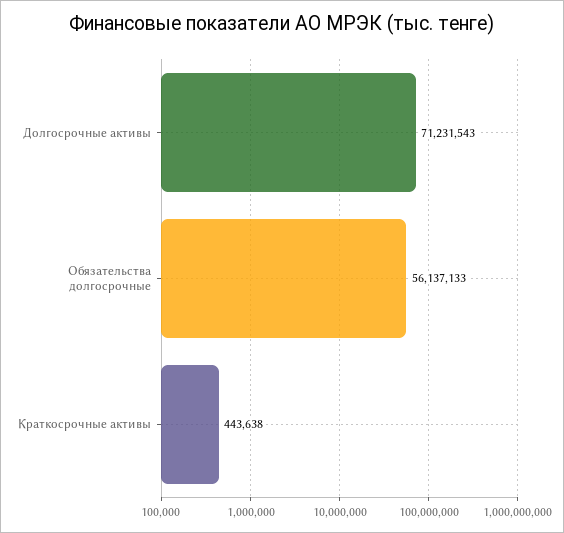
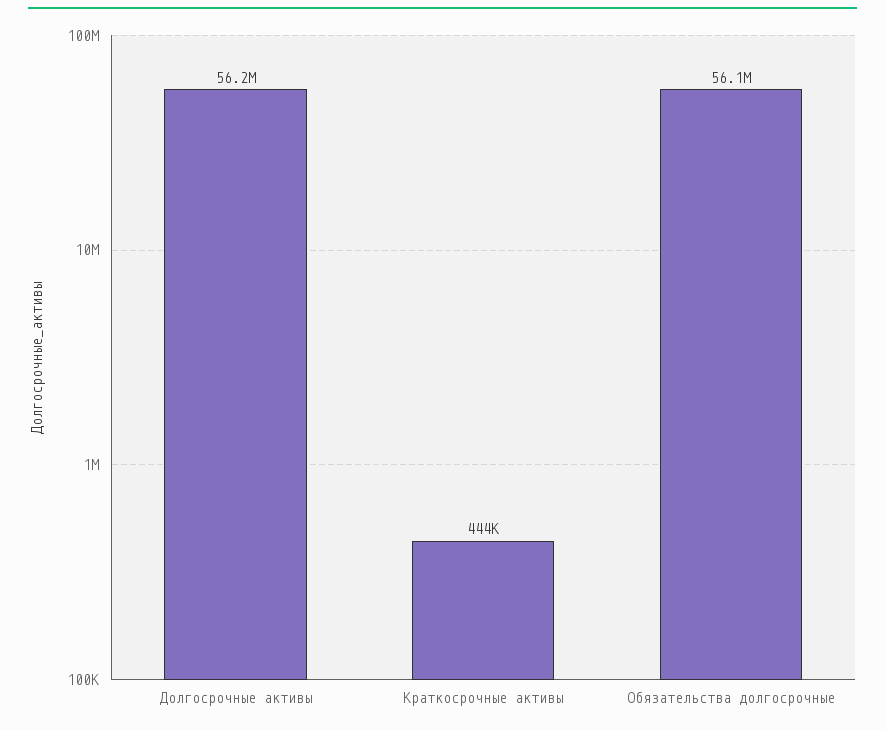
Долгосрочные активы: 71231543 -> 56200000

